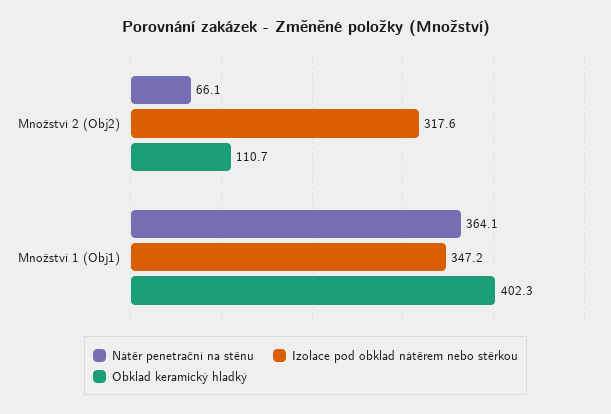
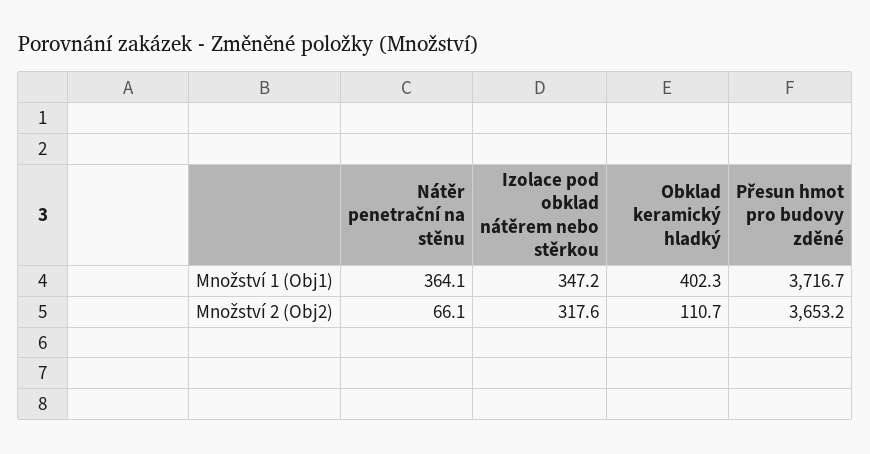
Přesun hmot pro budovy zděné, Množství 1 (Obj1): none -> 3716.7
Přesun hmot pro budovy zděné, Množství 2 (Obj2): none -> 3653.2

